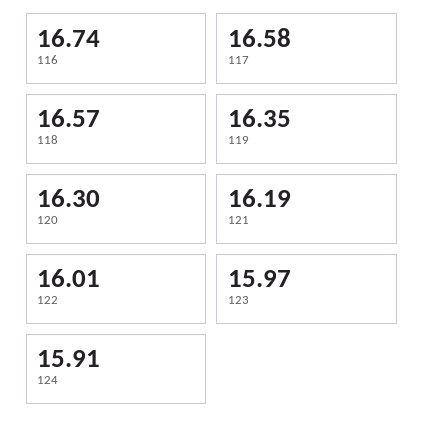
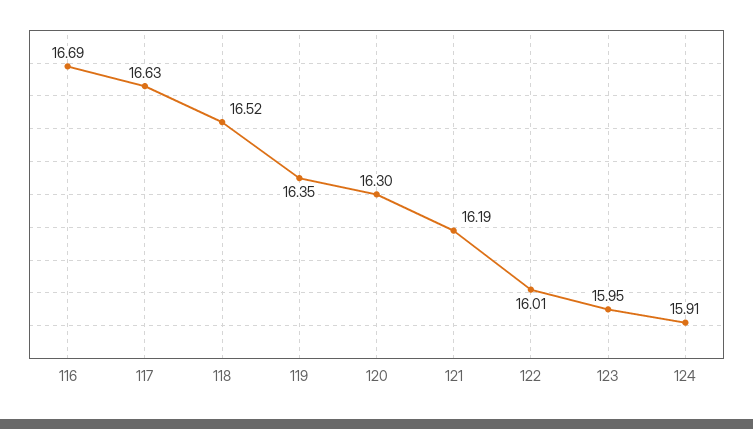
116: 16.74 -> 16.69
117: 16.58 -> 16.63
118: 16.57 -> 16.52
123: 15.97 -> 15.95

